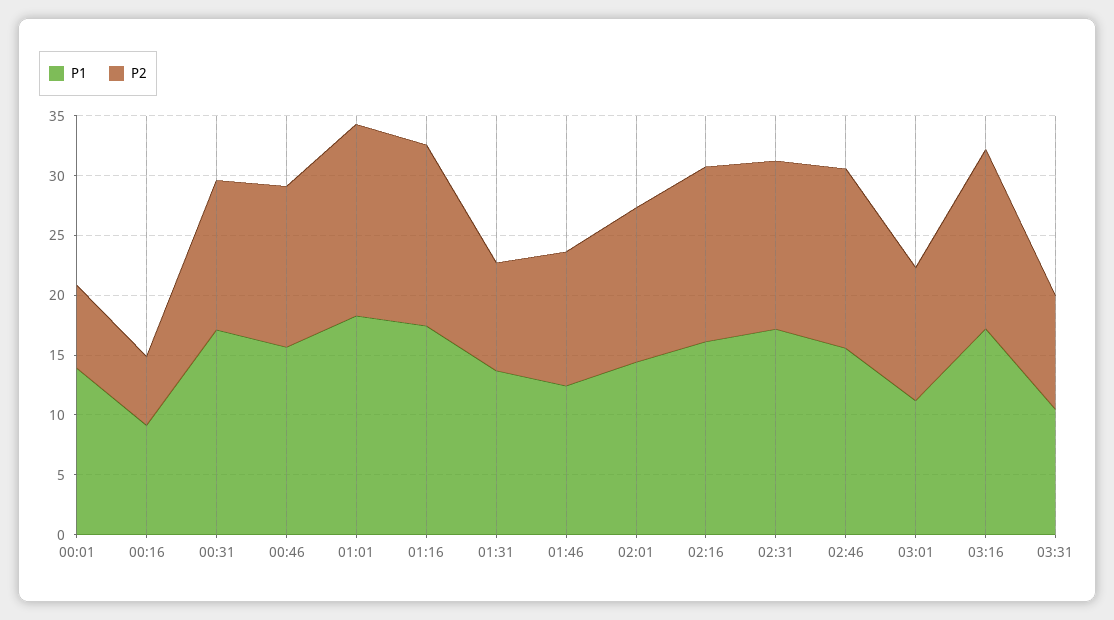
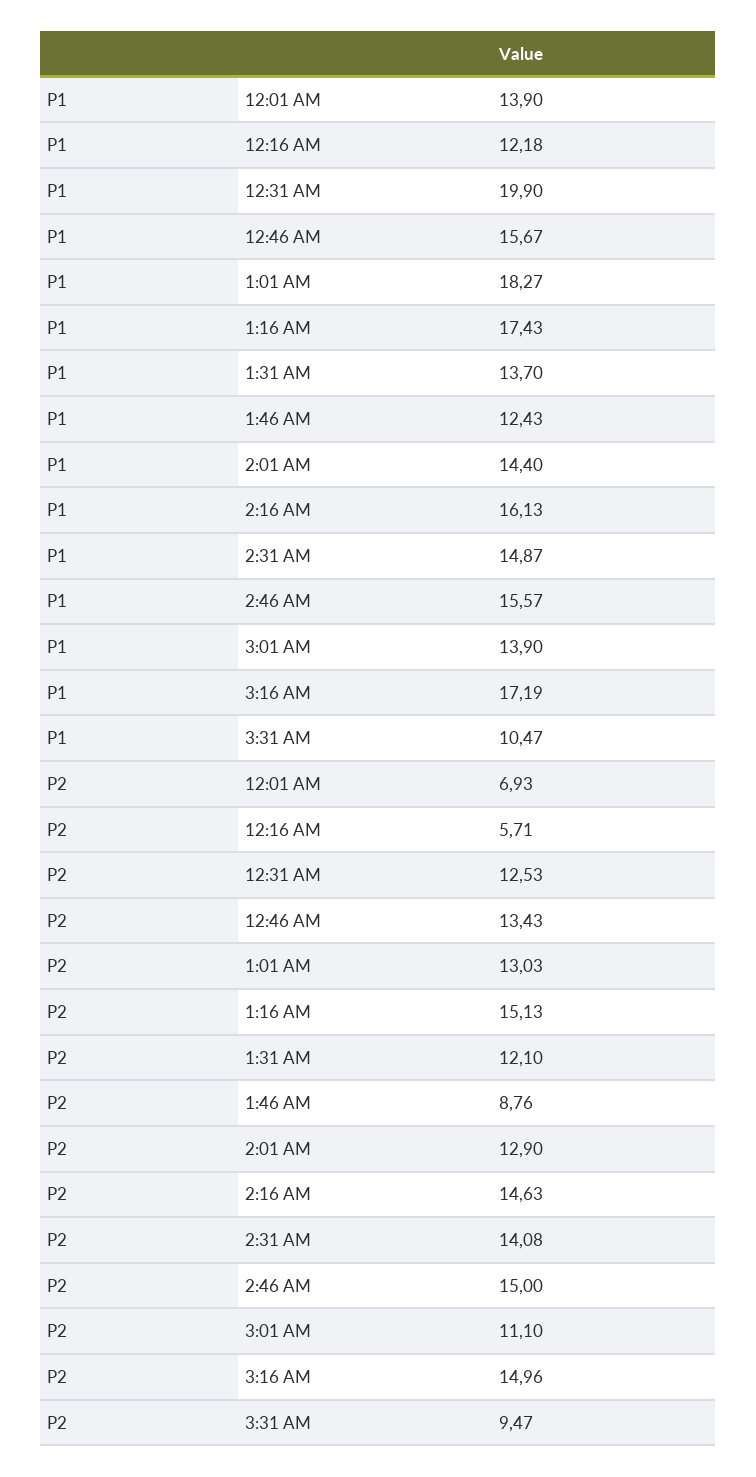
P1, 00:16: 9 -> 12.18
P1, 00:31: 17 -> 19.9
P2, 01:01: 16 -> 13.03
P2, 01:31: 9 -> 12.1
P2, 01:46: 11 -> 8.76
P1, 02:31: 17 -> 14.87
P1, 03:01: 11 -> 13.9

